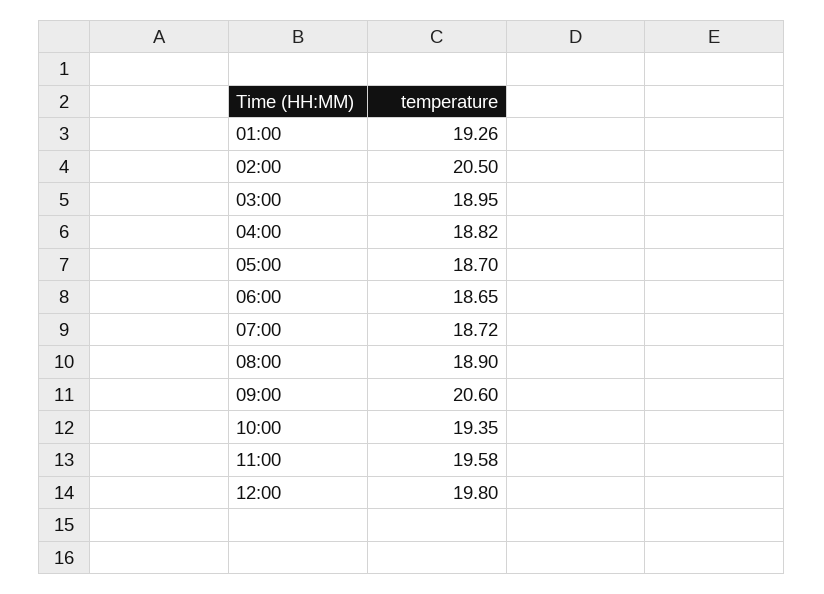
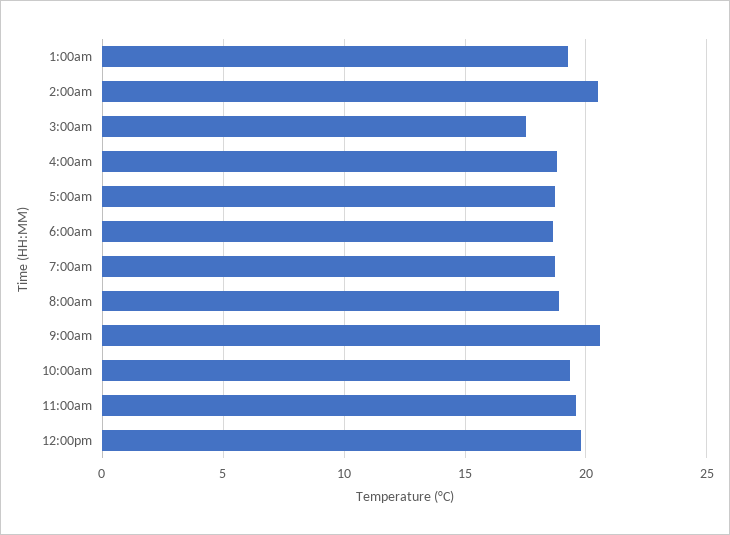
03:00: 18.95 -> 17.5

